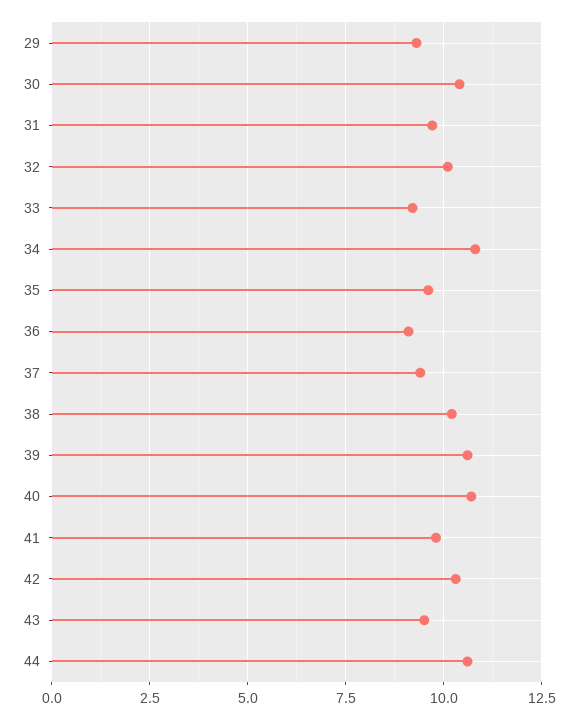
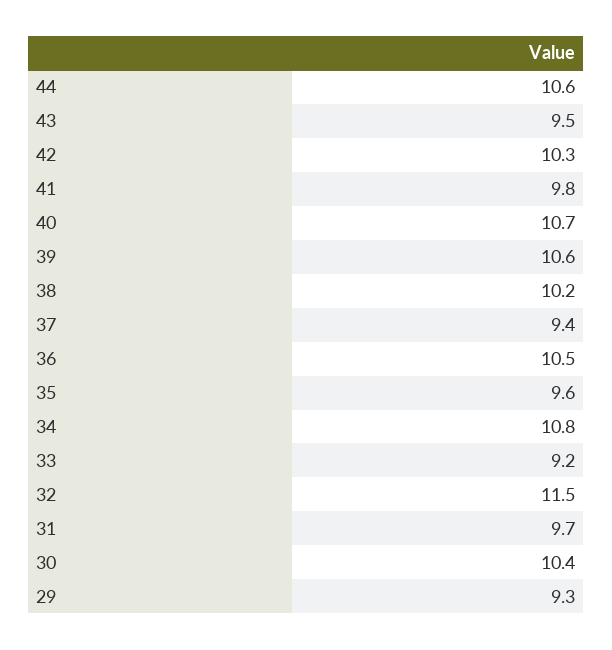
32: 10 -> 11.5
36: 9 -> 10.5

